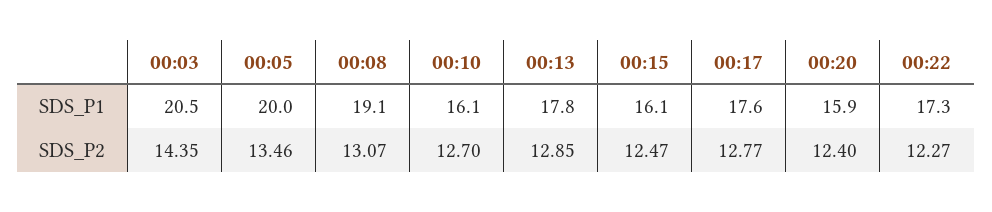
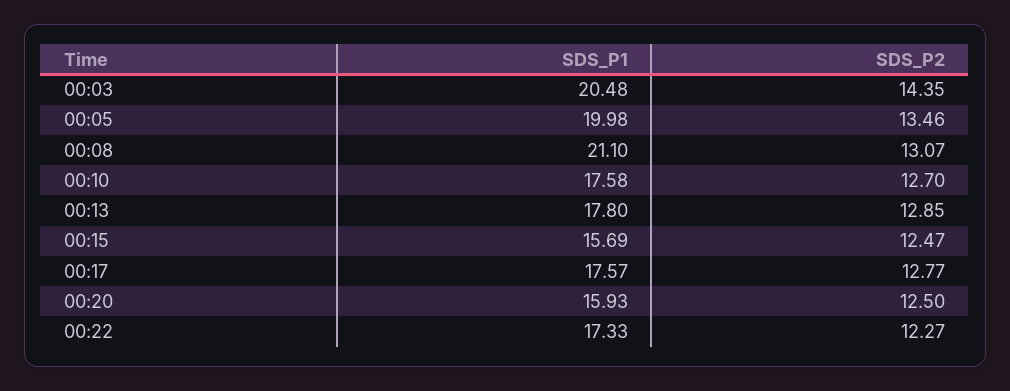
00:08, SDS_P1: 19.1 -> 21.1
00:10, SDS_P1: 16.1 -> 17.58
00:15, SDS_P1: 16.1 -> 15.69
00:20, SDS_P2: 12.4 -> 12.5

